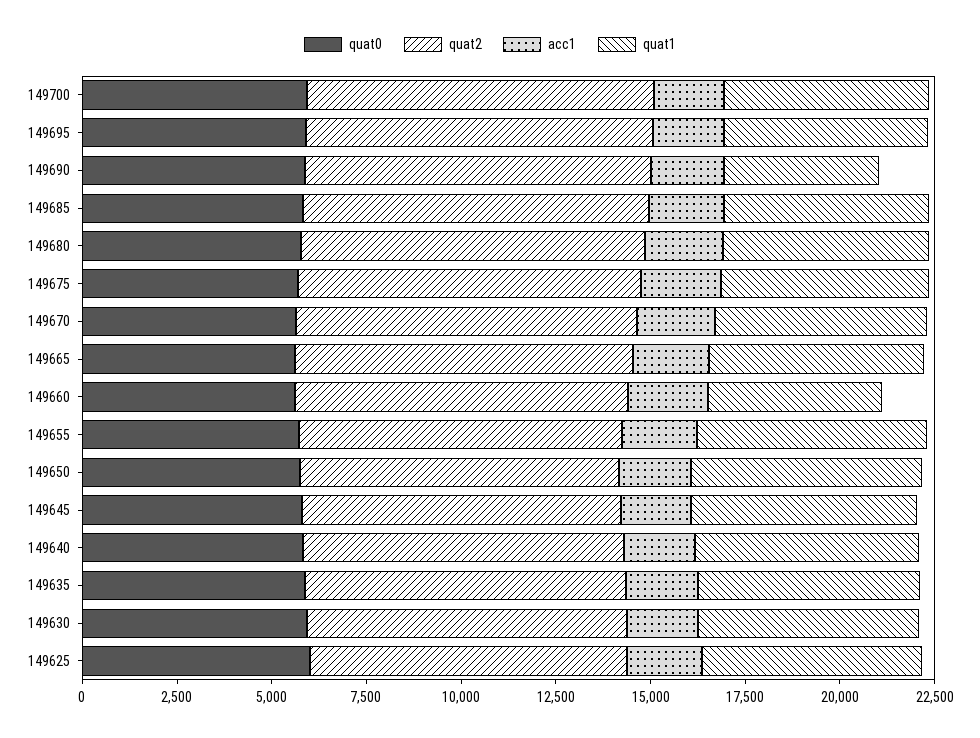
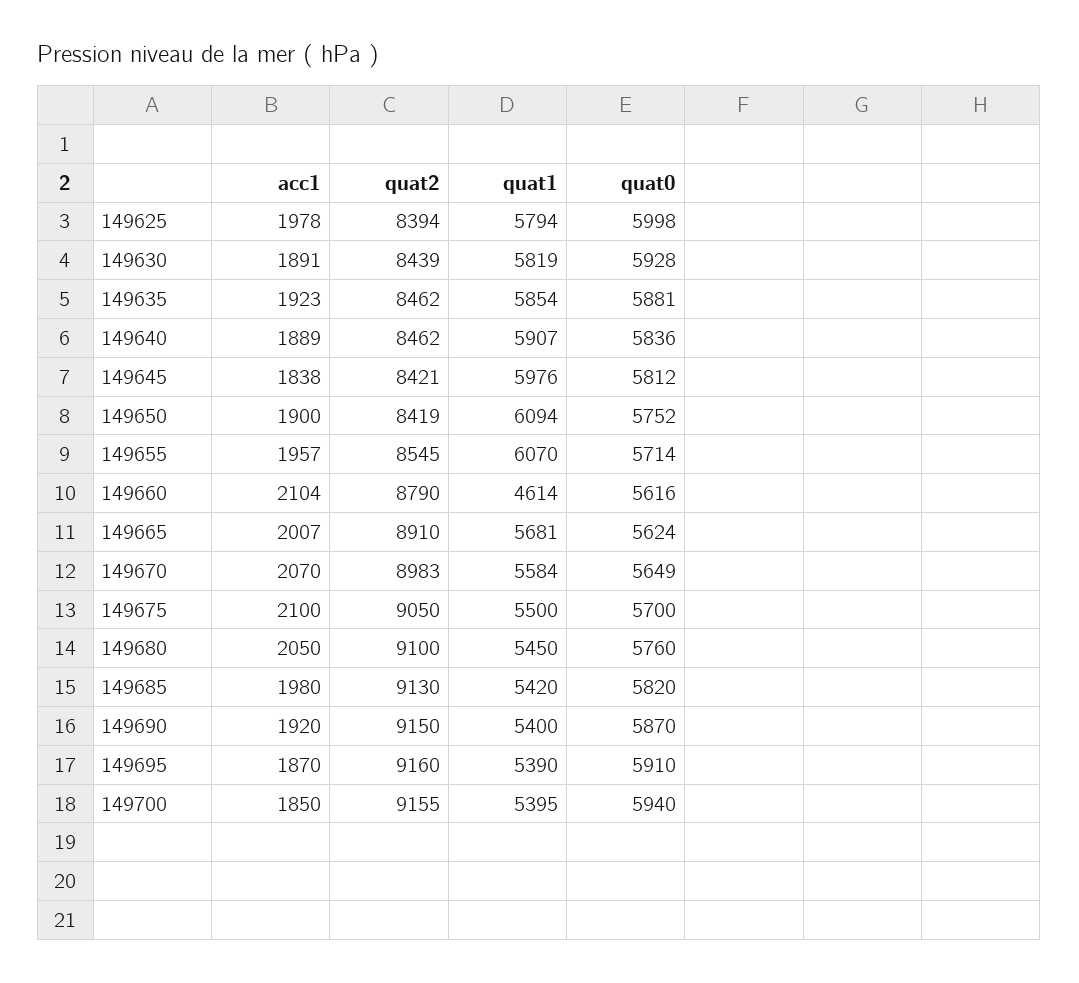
quat1, 149690: 4000 -> 5400

